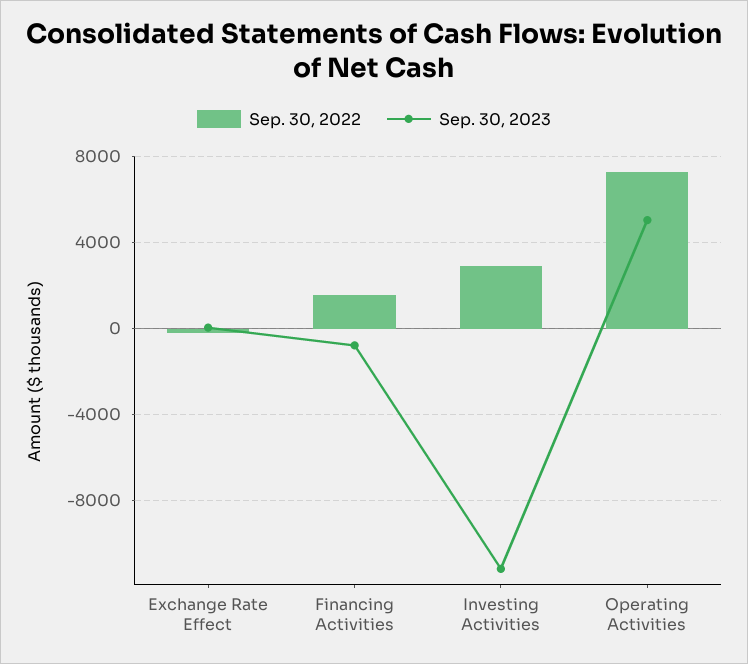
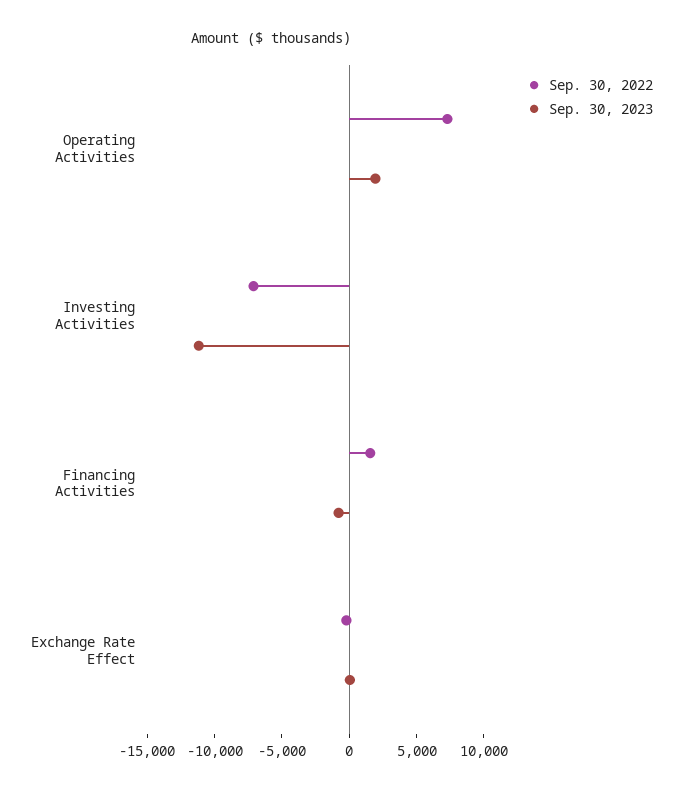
Sep. 30, 2022, Investing Activities: 3000 -> -7000
Sep. 30, 2023, Operating Activities: 5000 -> 2000

